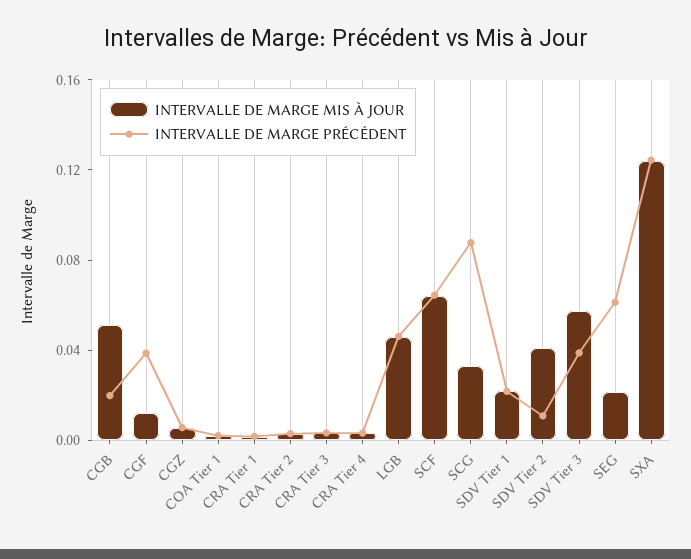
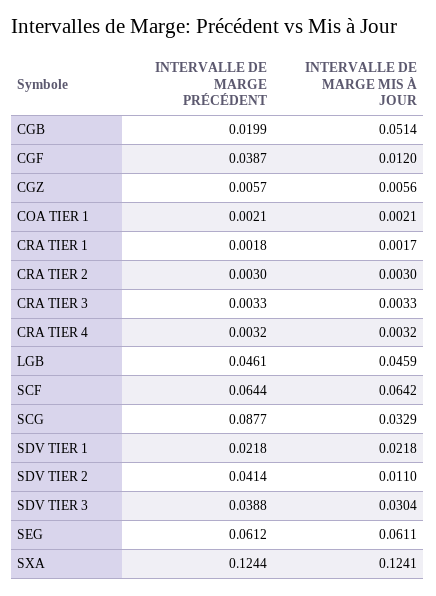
INTERVALLE DE MARGE MIS À JOUR, SDV Tier 2: 0.04 -> 0.011
INTERVALLE DE MARGE PRÉCÉDENT, SDV Tier 2: 0.01 -> 0.0414
INTERVALLE DE MARGE MIS À JOUR, SDV Tier 3: 0.06 -> 0.0304
INTERVALLE DE MARGE MIS À JOUR, SEG: 0.02 -> 0.0611

